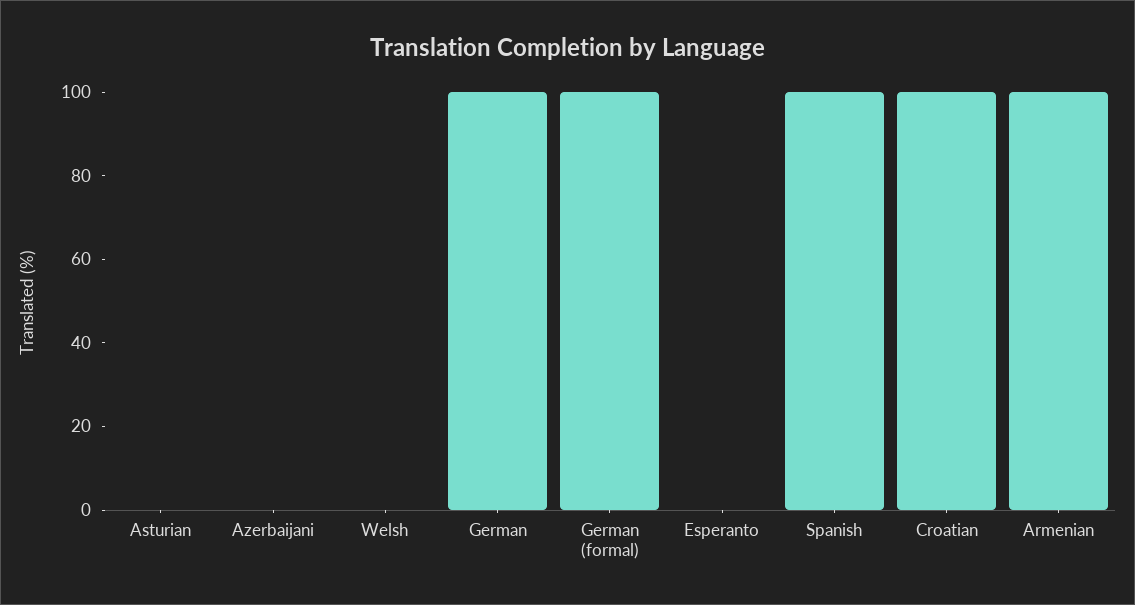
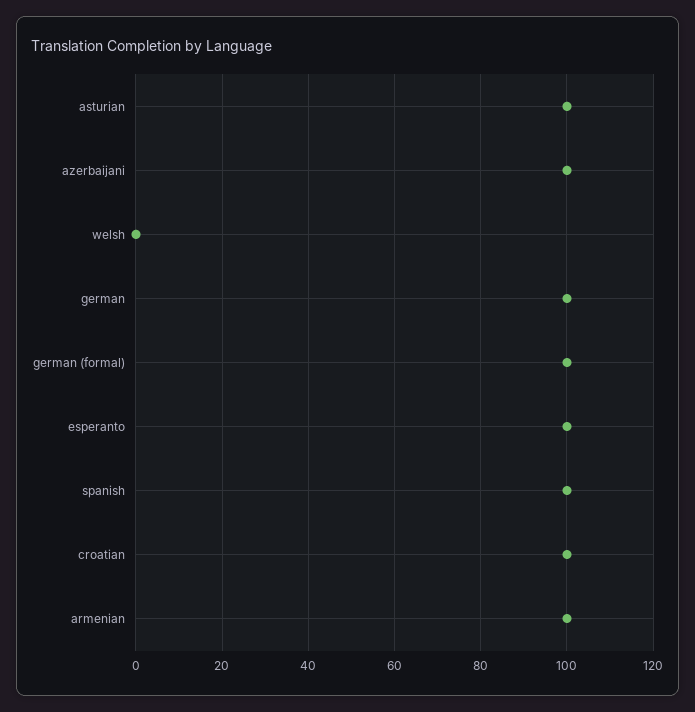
Asturian: 0 -> 100
Azerbaijani: 0 -> 100
Esperanto: 0 -> 100

